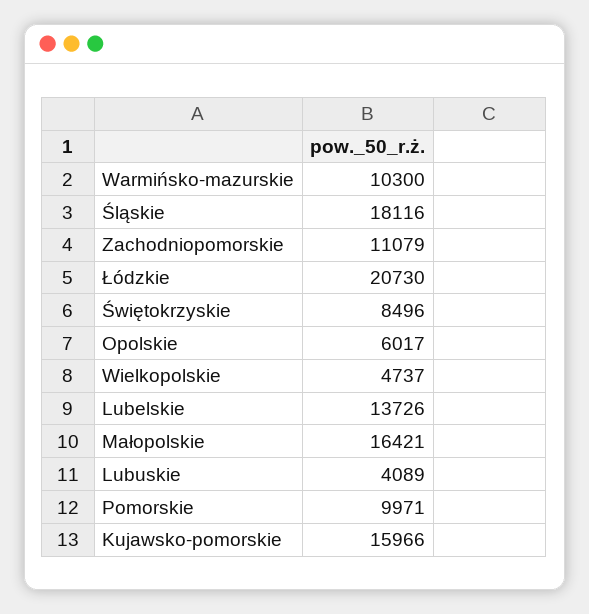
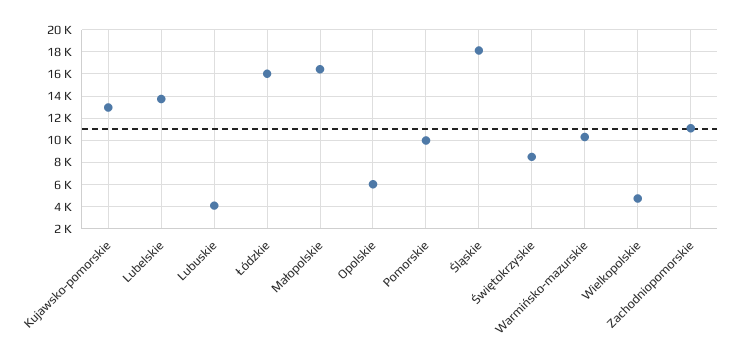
Łódzkie: 20730 -> 16000
Kujawsko-pomorskie: 15966 -> 13000

